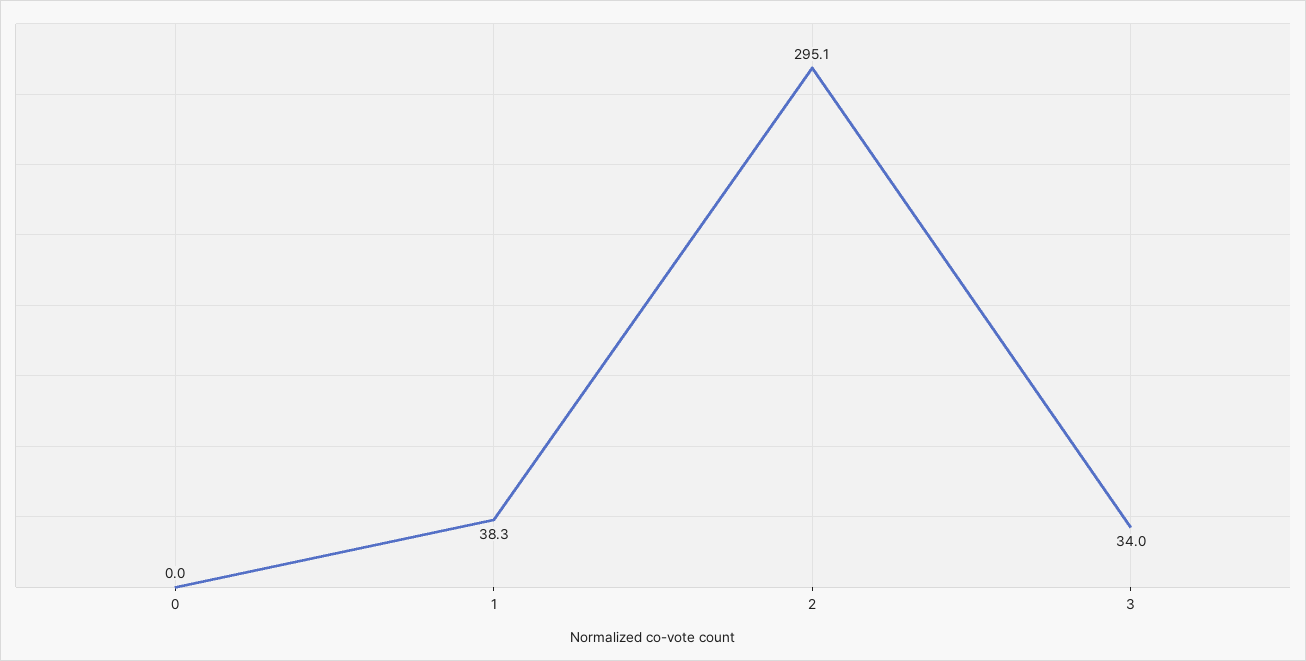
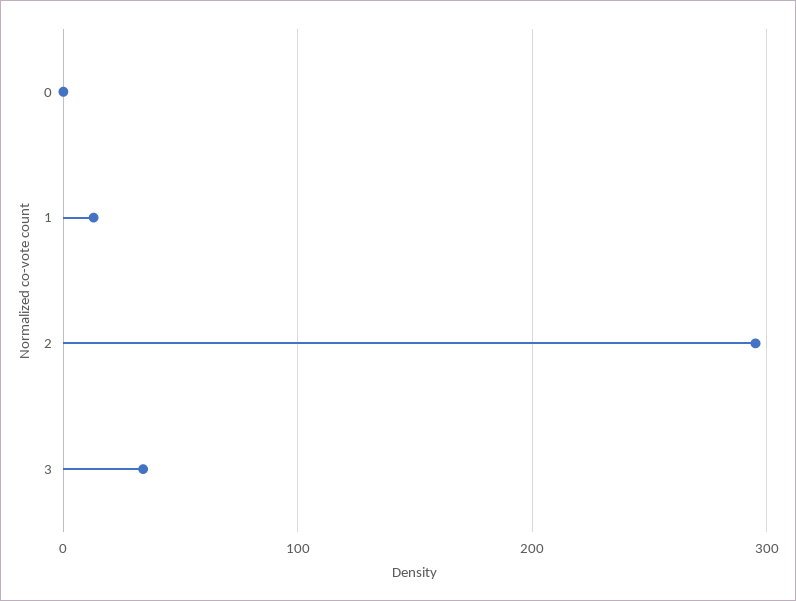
1: 38.3 -> 10

